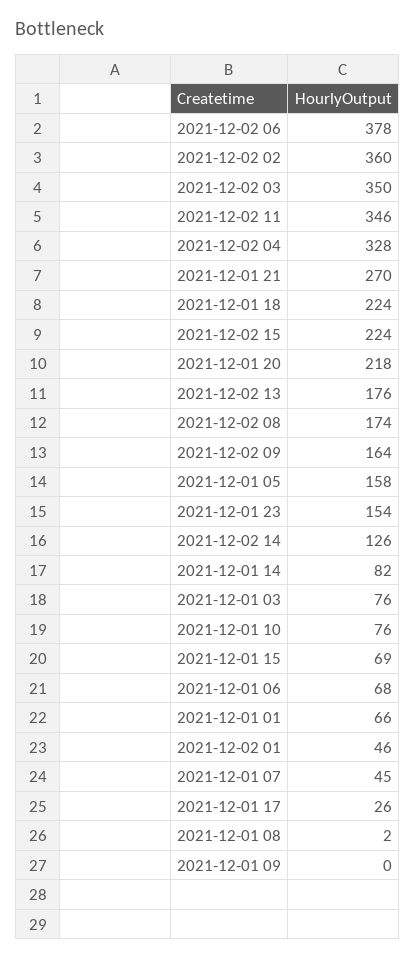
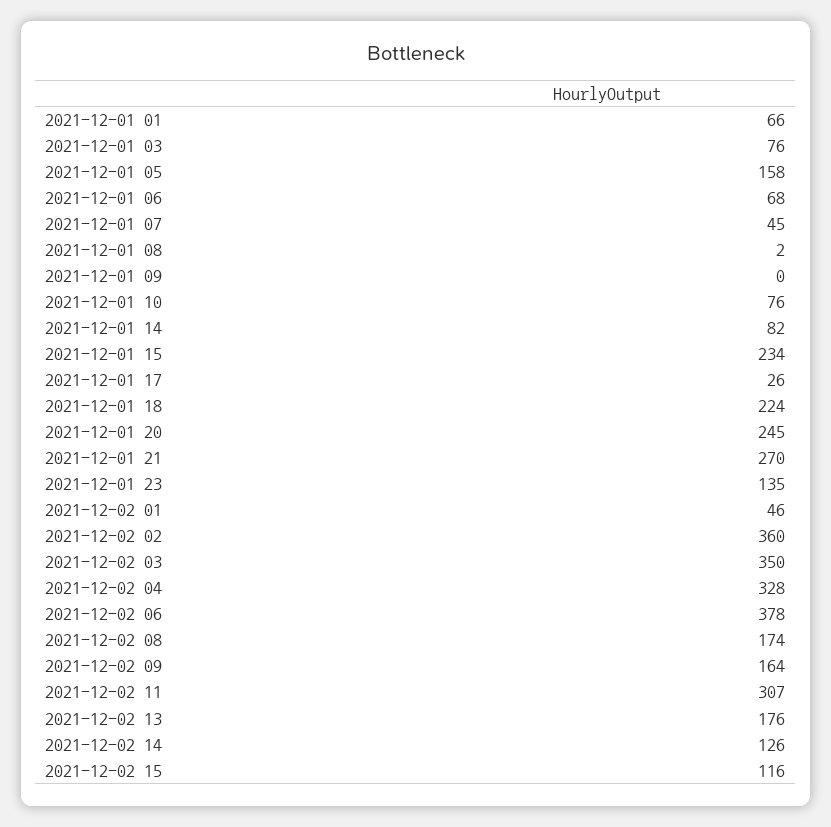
2021-12-02 11: 346 -> 307
2021-12-02 15: 224 -> 116
2021-12-01 20: 218 -> 245
2021-12-01 23: 154 -> 135
2021-12-01 15: 69 -> 234

